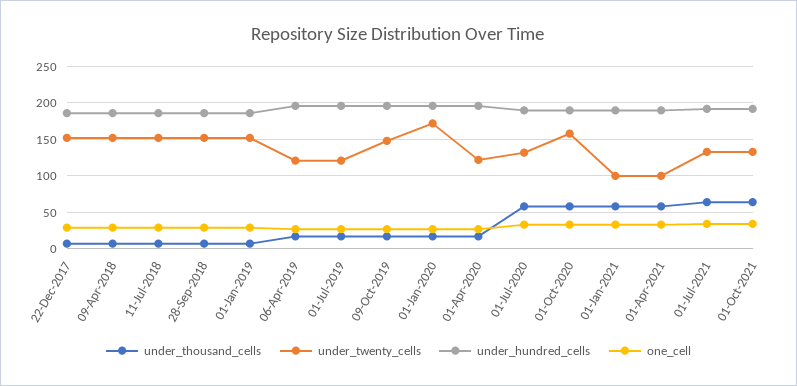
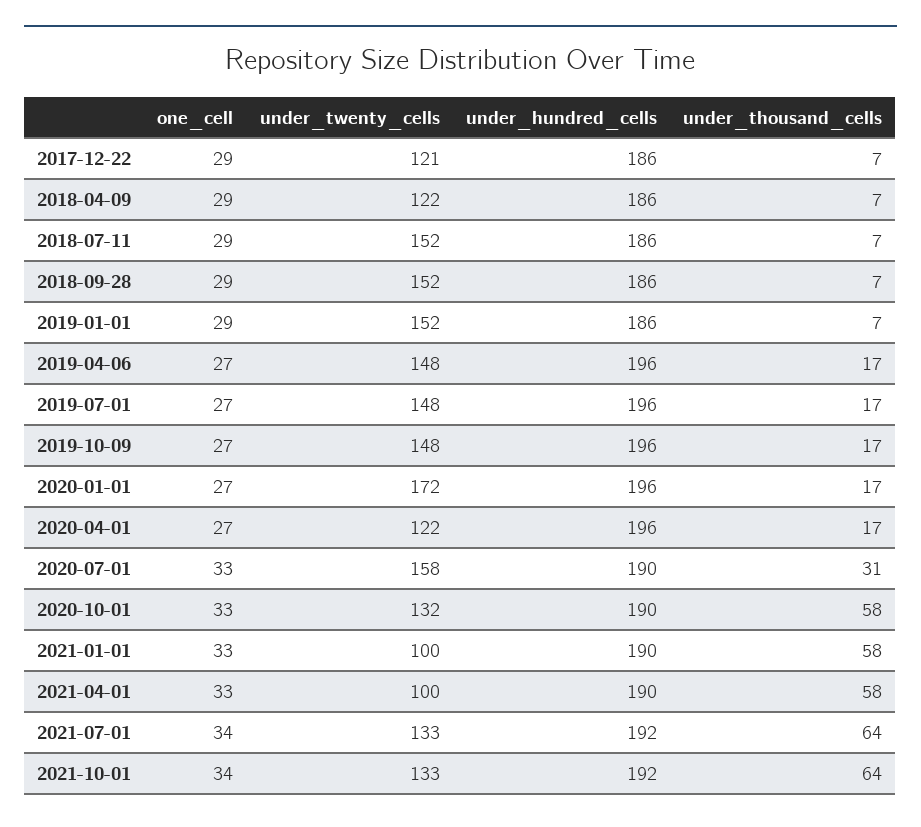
under_twenty_cells, 22-Dec-2017: 150 -> 121
under_twenty_cells, 09-Apr-2018: 150 -> 122
under_twenty_cells, 06-Apr-2019: 120 -> 148
under_twenty_cells, 01-Jul-2019: 120 -> 148
under_thousand_cells, 01-Jul-2020: 60 -> 31
under_twenty_cells, 01-Jul-2020: 130 -> 158
under_twenty_cells, 01-Oct-2020: 160 -> 132

